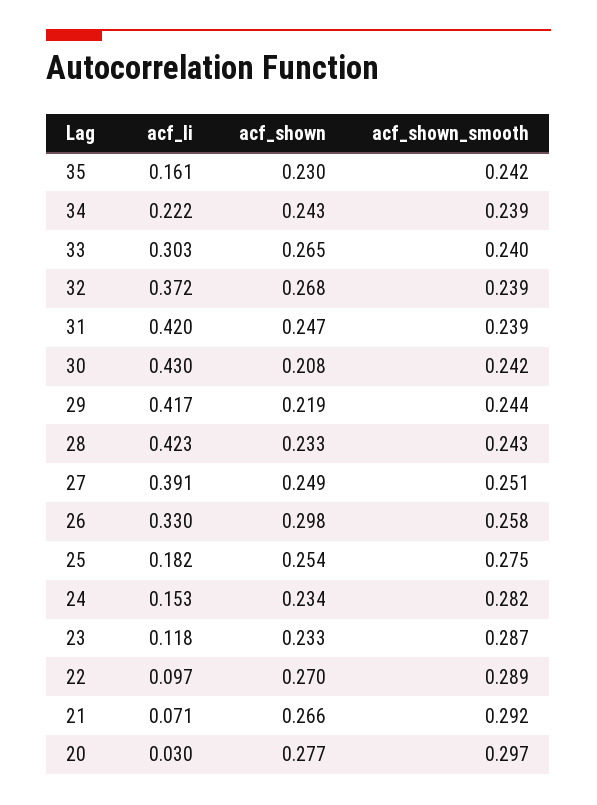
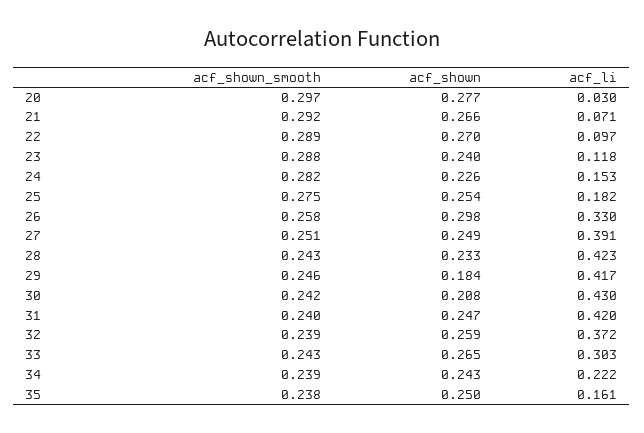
acf_shown, 35: 0.23 -> 0.25
acf_shown_smooth, 35: 0.242 -> 0.238
acf_shown_smooth, 33: 0.24 -> 0.243
acf_shown, 32: 0.268 -> 0.259
acf_shown_smooth, 31: 0.239 -> 0.24
acf_shown, 29: 0.219 -> 0.184
acf_shown_smooth, 29: 0.244 -> 0.246
acf_shown, 24: 0.234 -> 0.226
acf_shown, 23: 0.233 -> 0.24
acf_shown_smooth, 23: 0.287 -> 0.288

